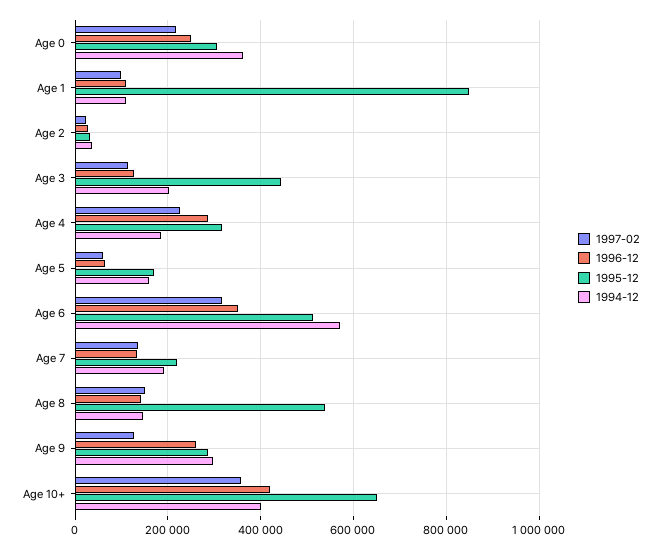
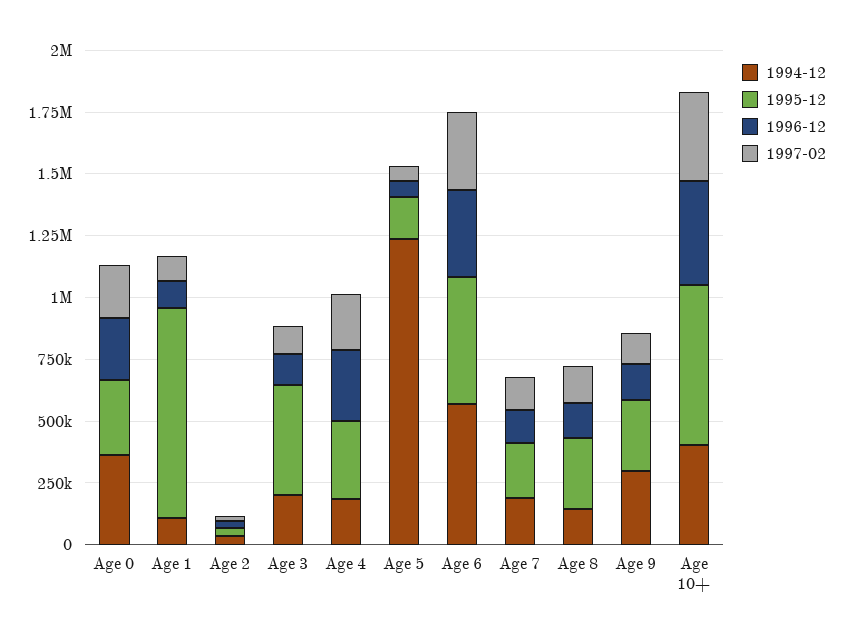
1994-12, Age 5: 160000 -> 1250000
1995-12, Age 8: 540000 -> 300000
1996-12, Age 9: 260000 -> 150000

